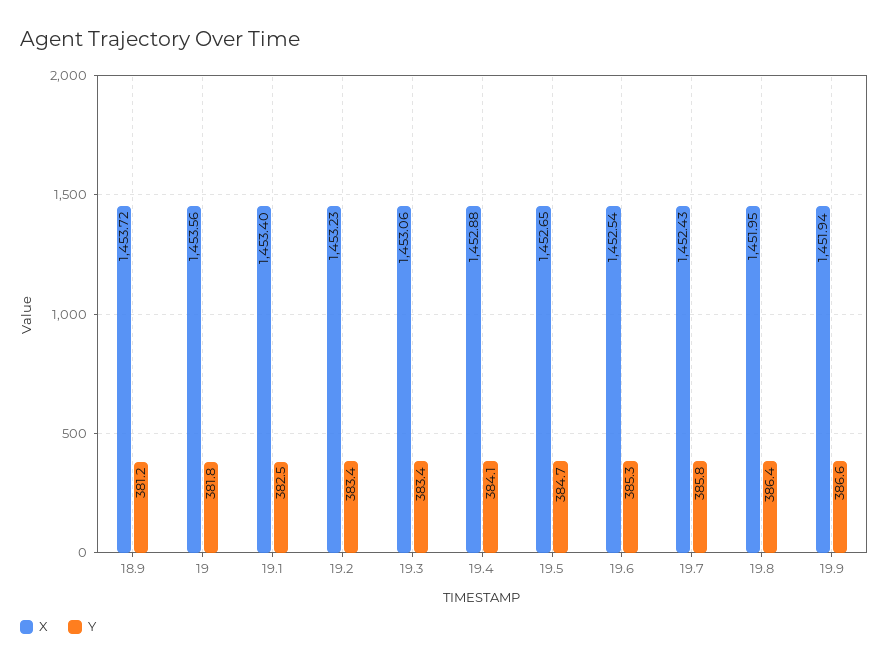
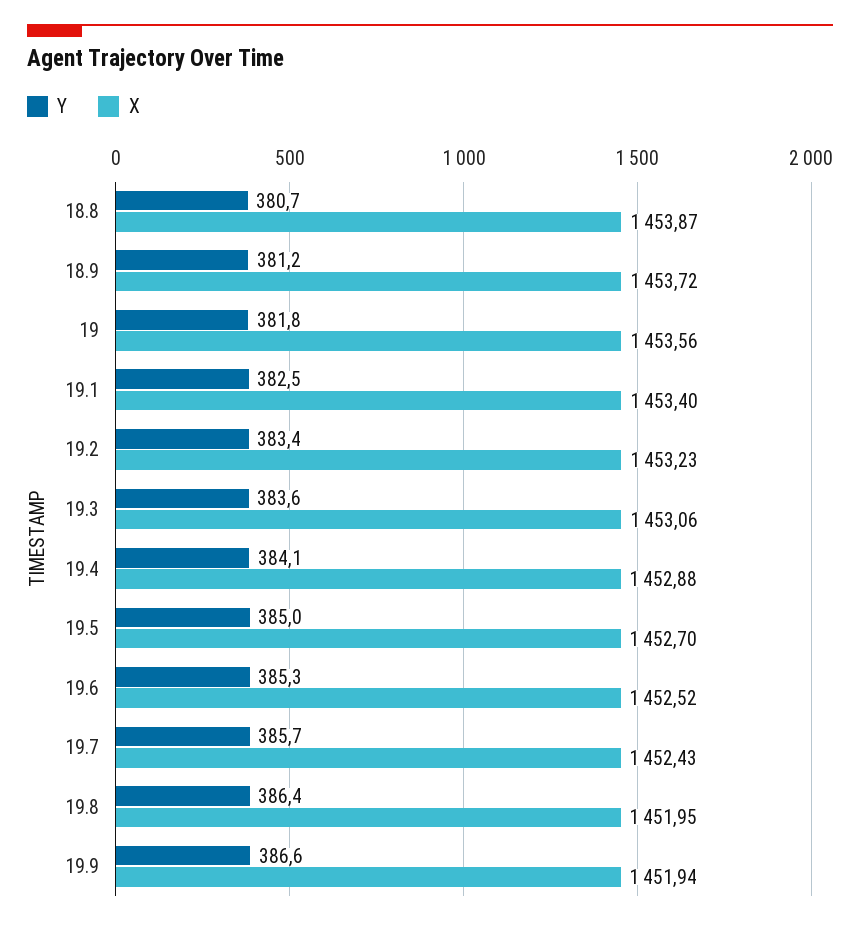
Y, 19.3: 383.4 -> 383.6
X, 19.5: 1452.65 -> 1452.7
Y, 19.5: 384.7 -> 385
X, 19.6: 1452.54 -> 1452.52
Y, 19.7: 385.8 -> 385.7
Y, 18.8: none -> 380.7
X, 18.8: none -> 1453.87

